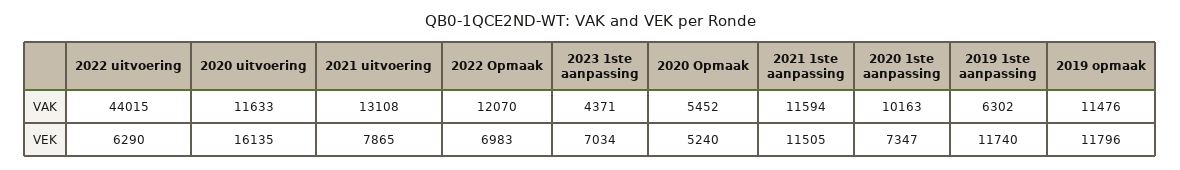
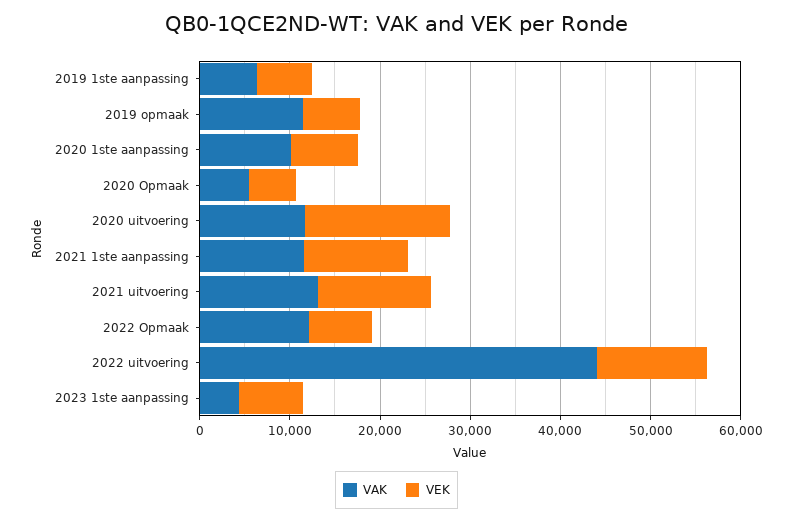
VEK, 2022 uitvoering: 6290 -> 12000
VEK, 2021 uitvoering: 7865 -> 12000
VEK, 2019 1ste aanpassing: 11740 -> 6000
VEK, 2019 opmaak: 11796 -> 6000

